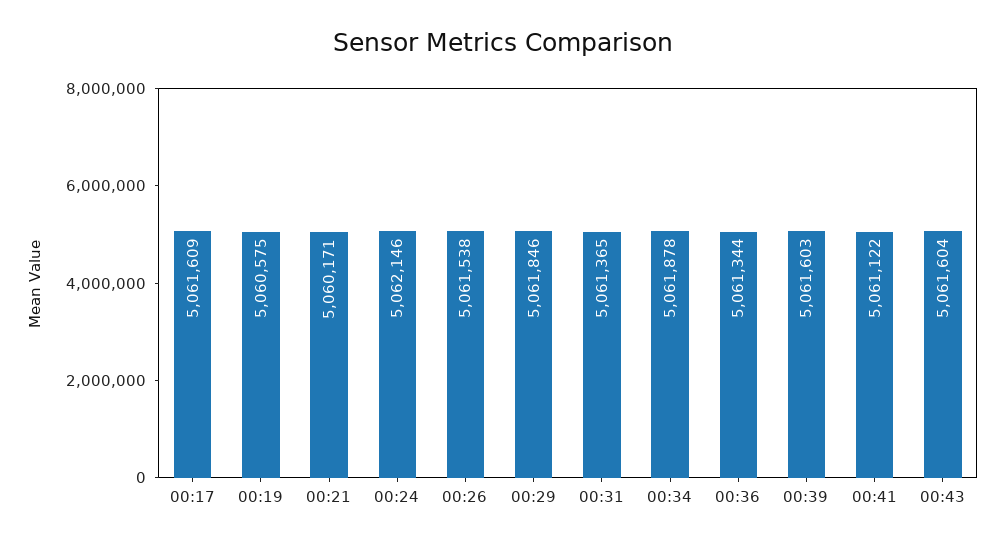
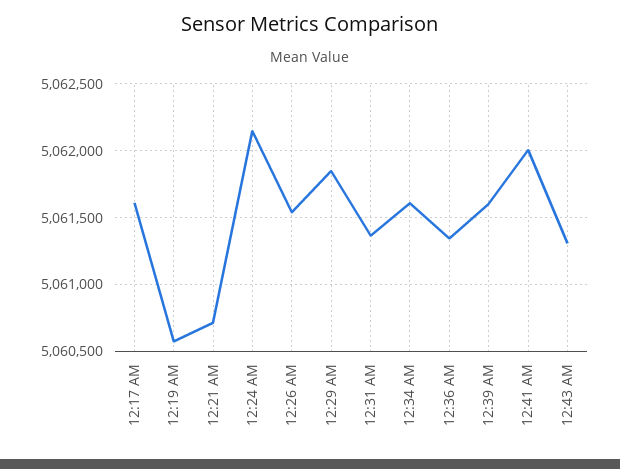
00:21: 5060171 -> 5060700
00:34: 5061878 -> 5061600
00:41: 5061122 -> 5062000
00:43: 5061604 -> 5061300

